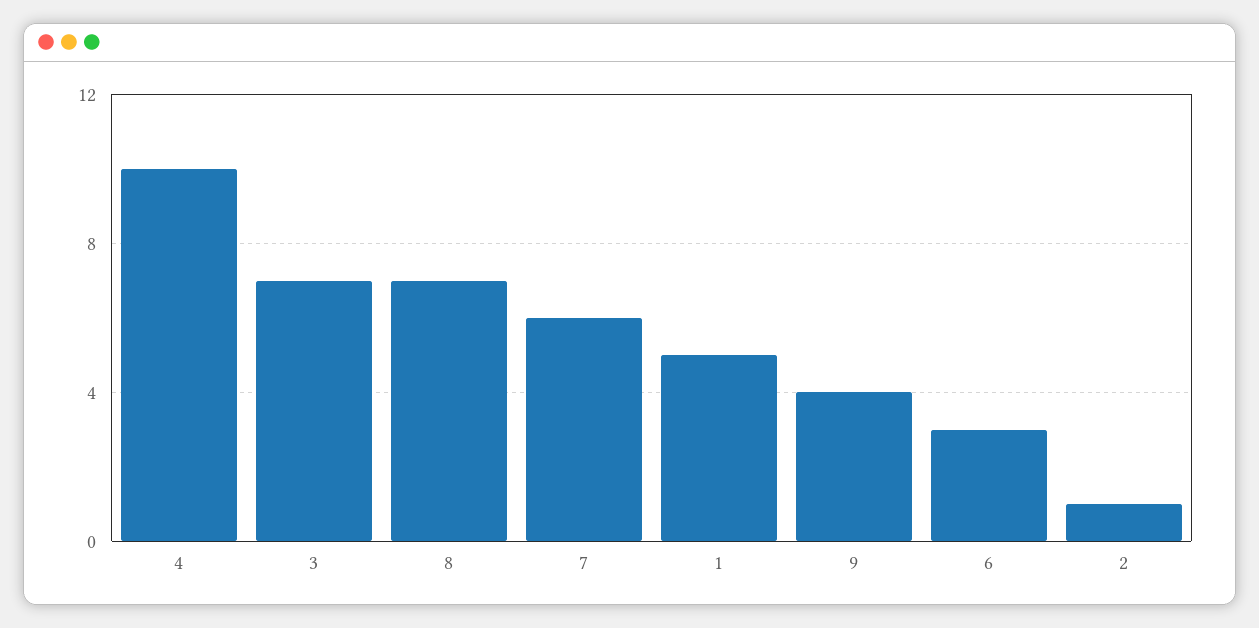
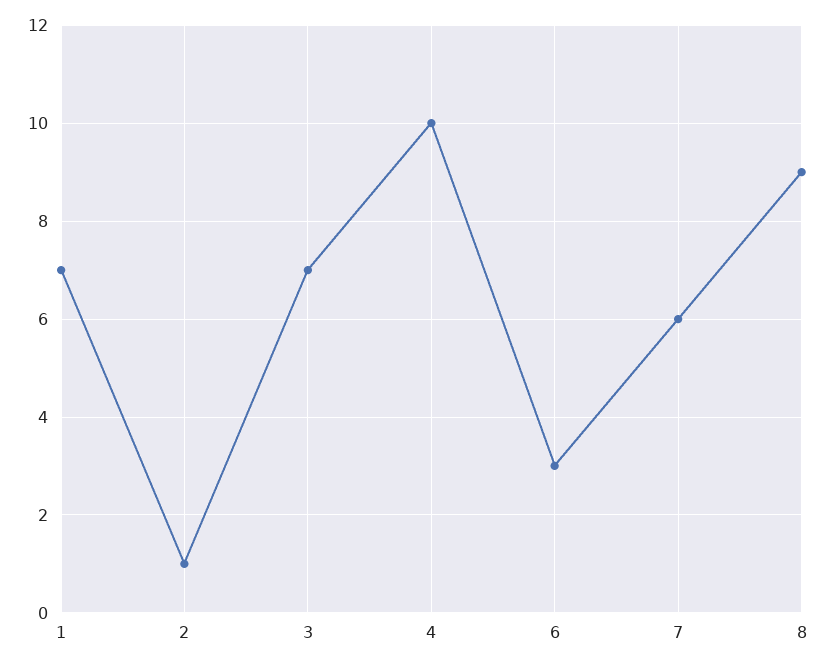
8: 7 -> 9
1: 5 -> 7
9: 4 -> none

